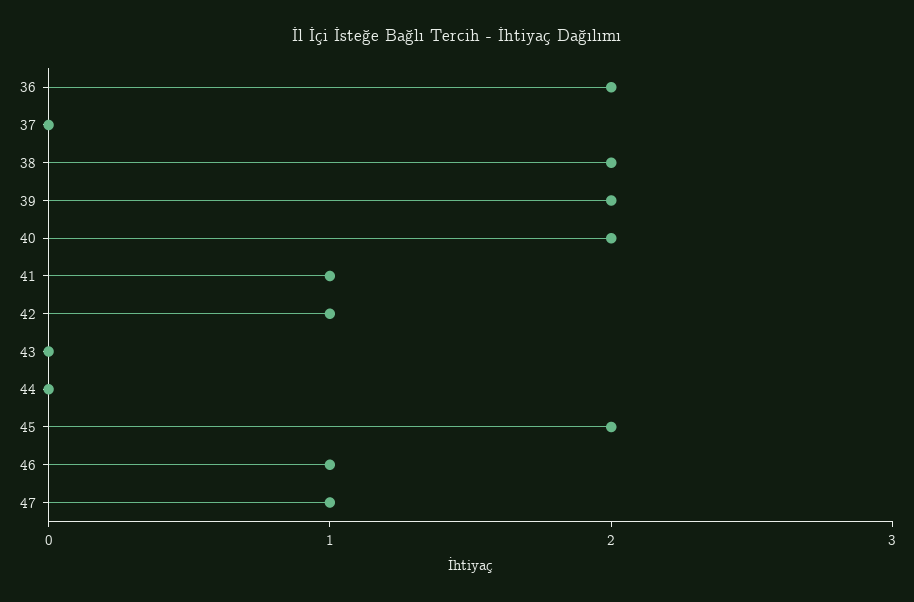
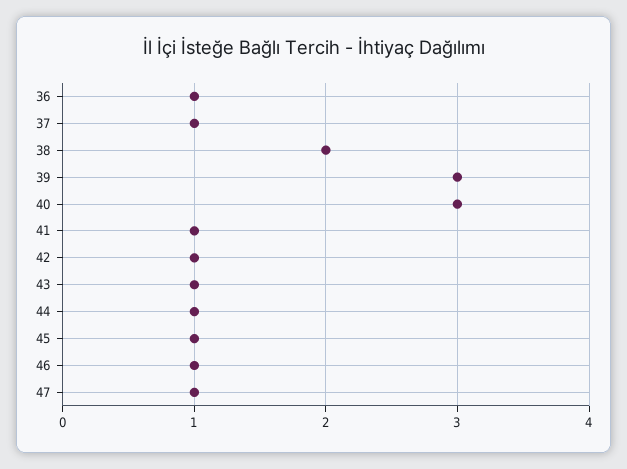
36: 2 -> 1
37: 0 -> 1
39: 2 -> 3
40: 2 -> 3
43: 0 -> 1
44: 0 -> 1
45: 2 -> 1

